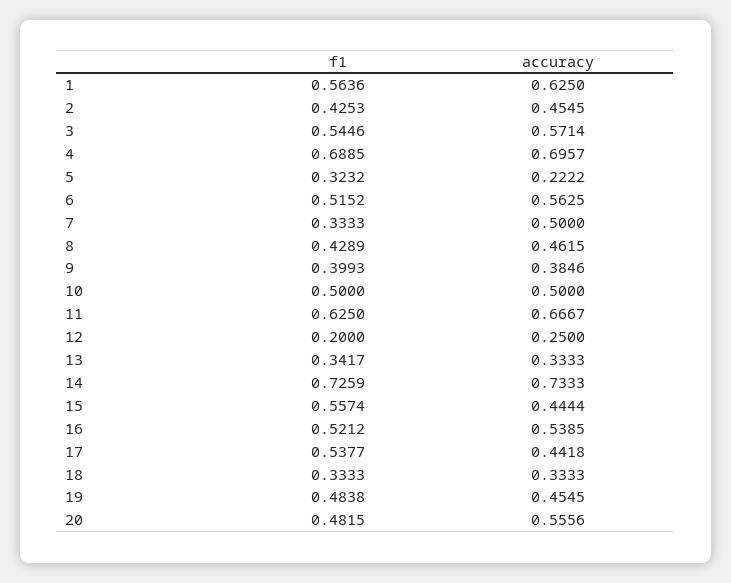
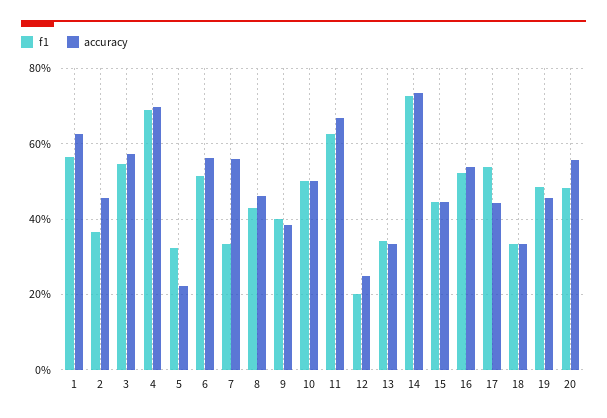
f1, 2: 0.4253 -> 0.36
accuracy, 7: 0.5 -> 0.56
f1, 15: 0.5574 -> 0.44

